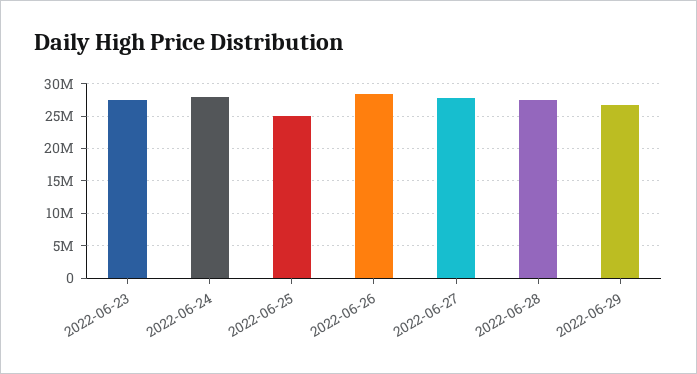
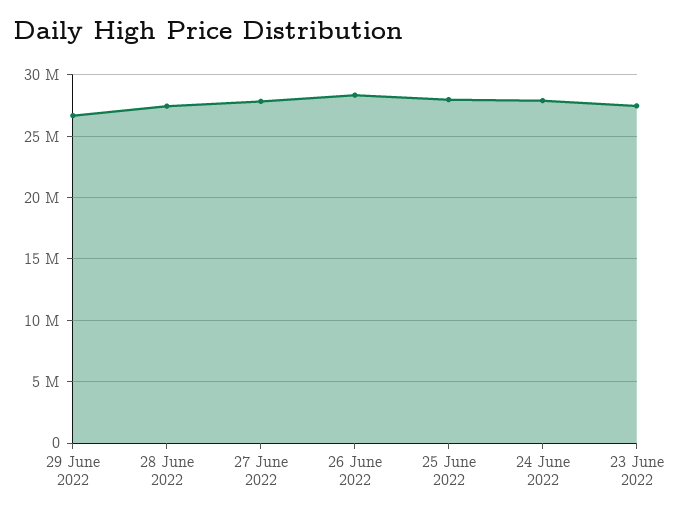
2022-06-25: 25000000 -> 28000000

